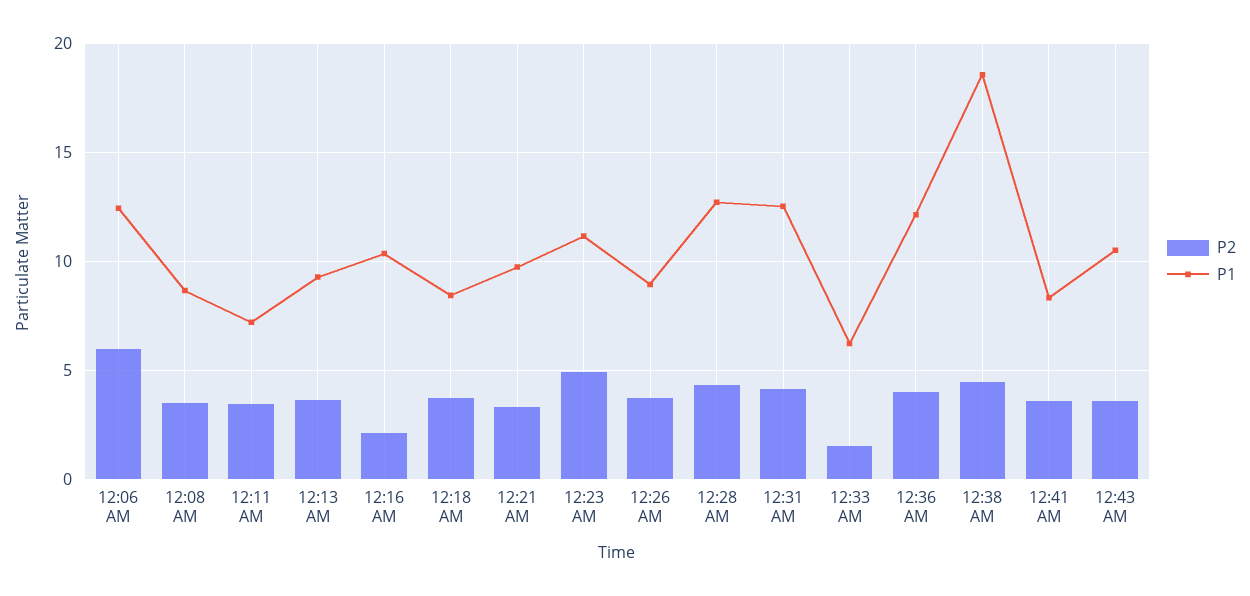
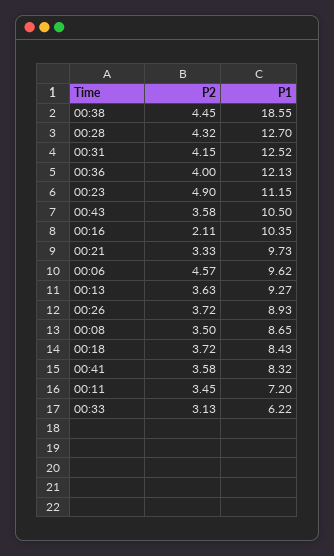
P2, 12:06 AM: 6 -> 4.57
P1, 12:06 AM: 12.5 -> 9.62
P2, 12:33 AM: 1.5 -> 3.13

